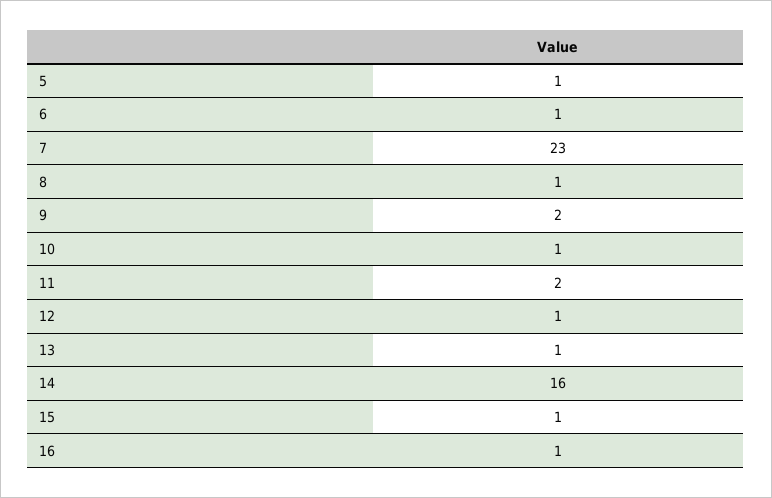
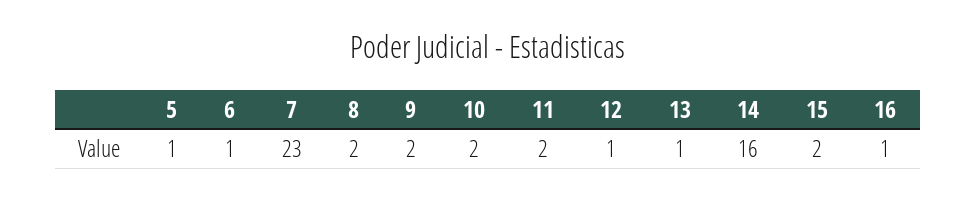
8: 1 -> 2
10: 1 -> 2
15: 1 -> 2

